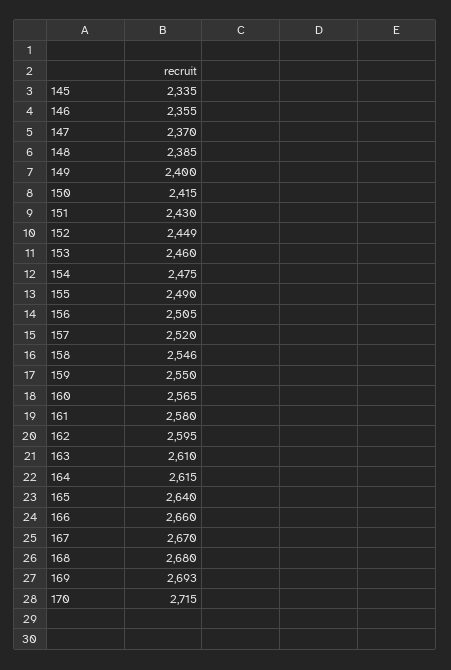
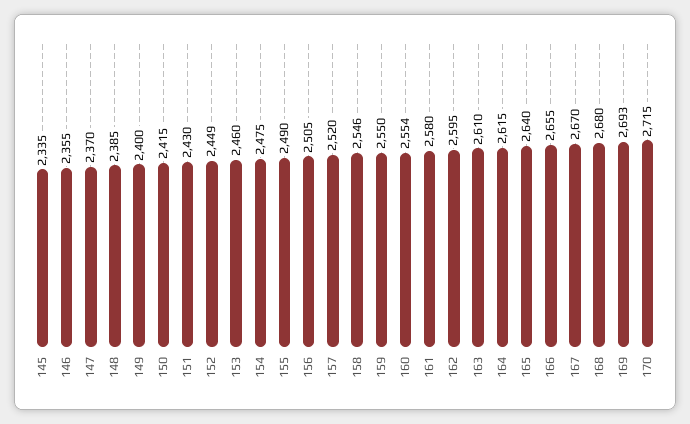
160: 2565 -> 2554
166: 2660 -> 2655

